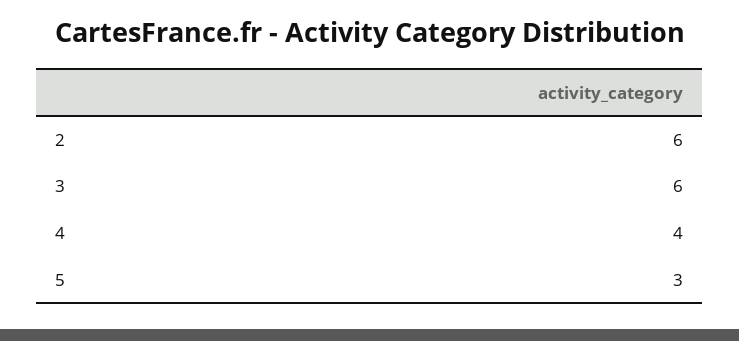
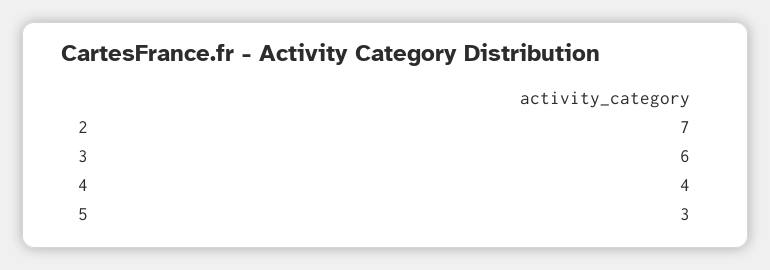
2: 6 -> 7

